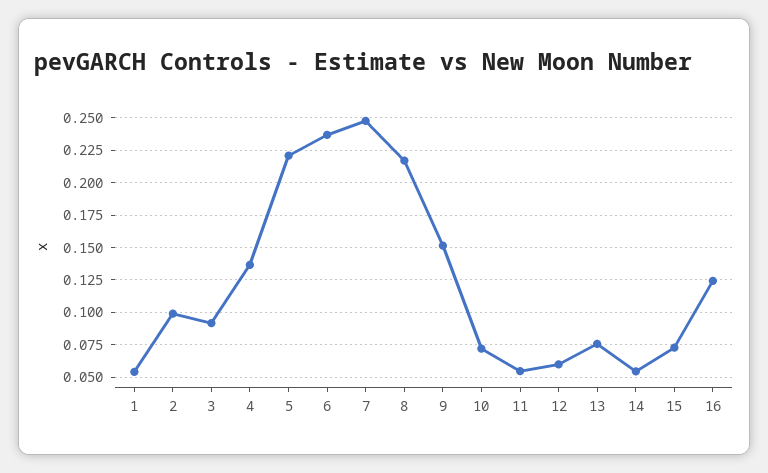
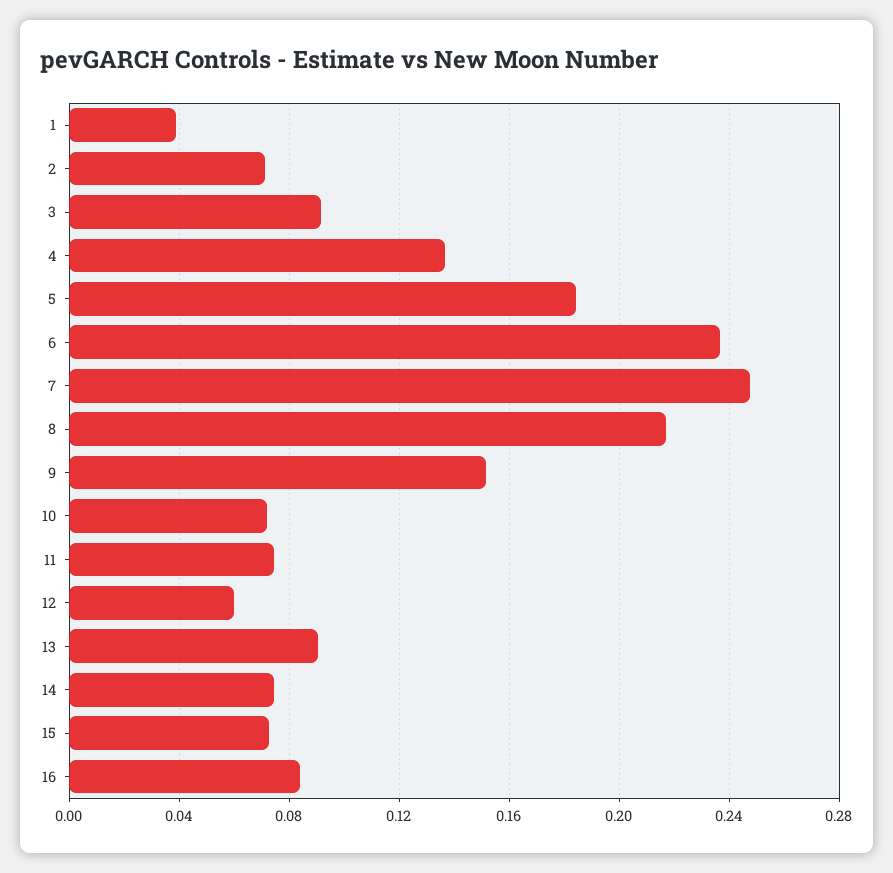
1: 0.055 -> 0.04
2: 0.1 -> 0.07
5: 0.22 -> 0.185
11: 0.055 -> 0.075
13: 0.075 -> 0.09
14: 0.055 -> 0.075
16: 0.125 -> 0.085

